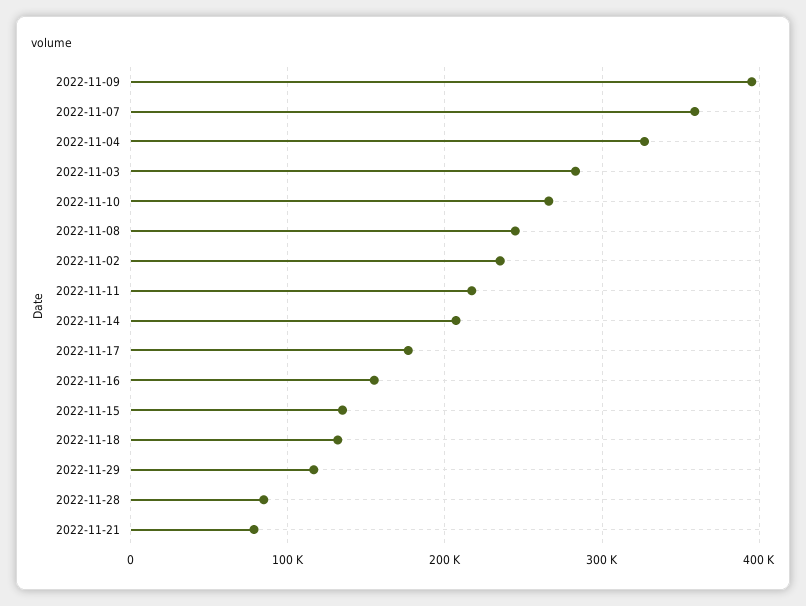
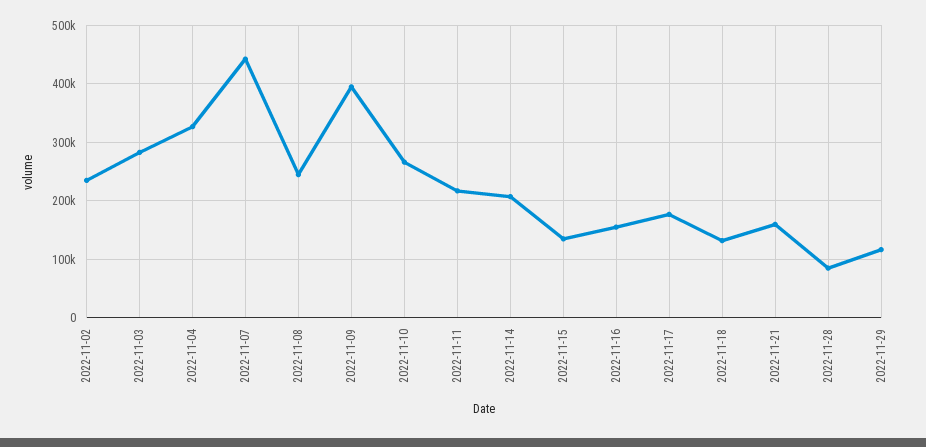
2022-11-07: 360000 -> 440000
2022-11-21: 80000 -> 160000

